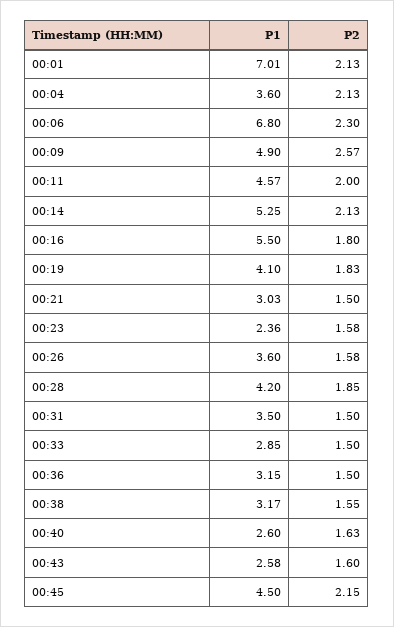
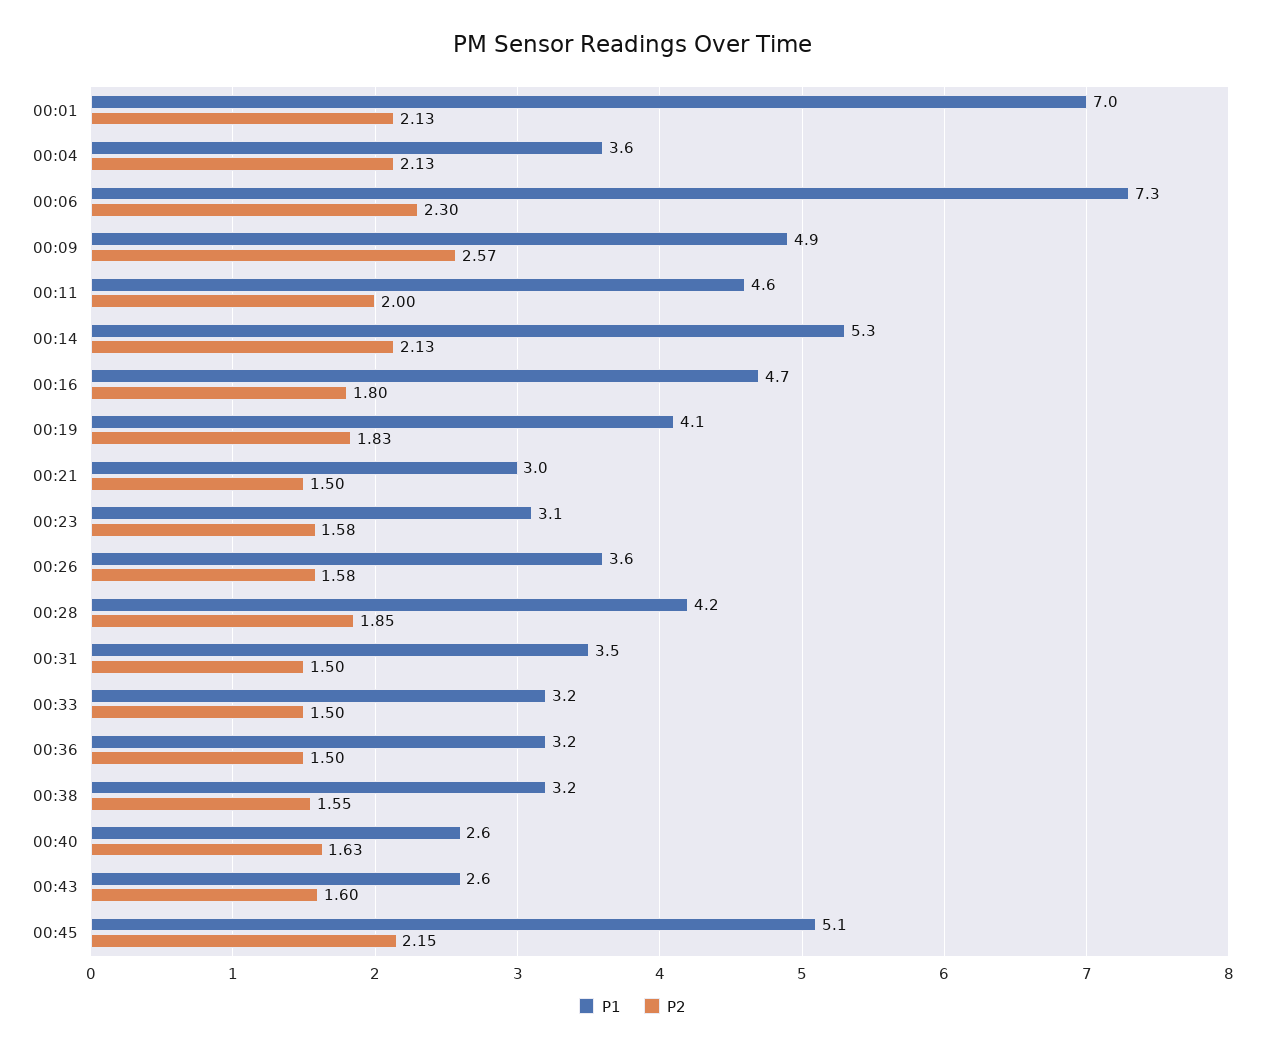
P1, 00:06: 6.8 -> 7.3
P1, 00:16: 5.5 -> 4.7
P1, 00:23: 2.36 -> 3.1
P1, 00:33: 2.85 -> 3.2
P1, 00:45: 4.5 -> 5.1

